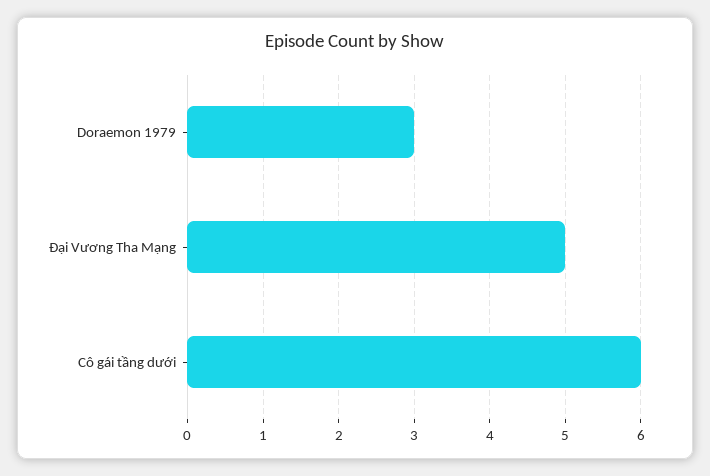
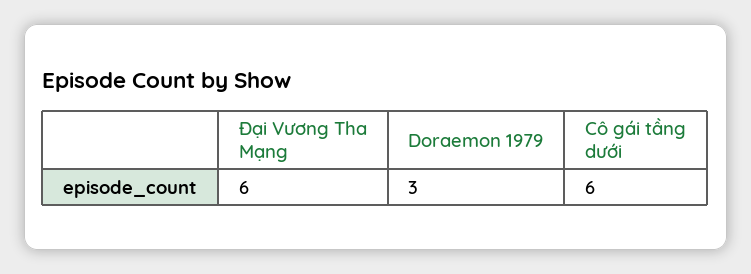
Đại Vương Tha Mạng: 5 -> 6

